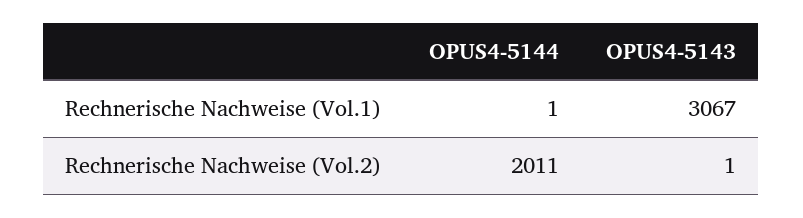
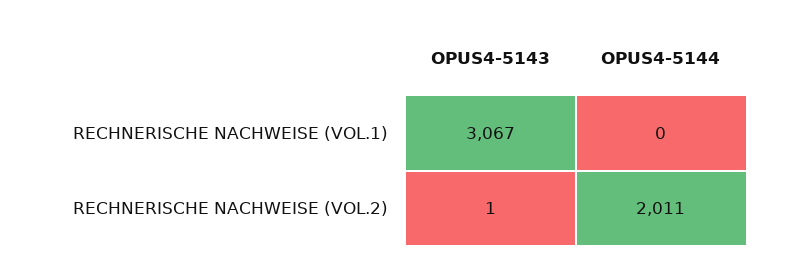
OPUS4-5144, Rechnerische Nachweise (Vol.1): 1 -> 0

